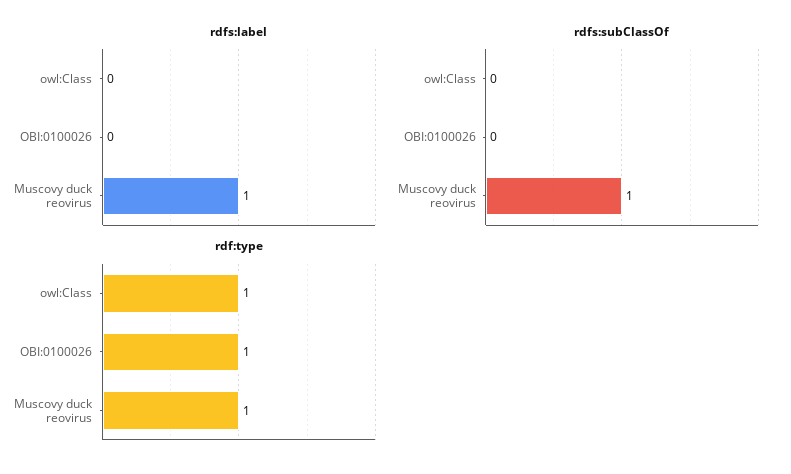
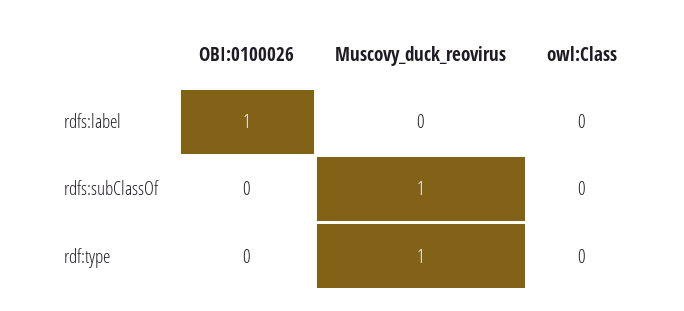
rdfs:label, OBI:0100026: 0 -> 1
rdfs:label, Muscovy duck reovirus: 1 -> 0
rdf:type, owl:Class: 1 -> 0
rdf:type, OBI:0100026: 1 -> 0

